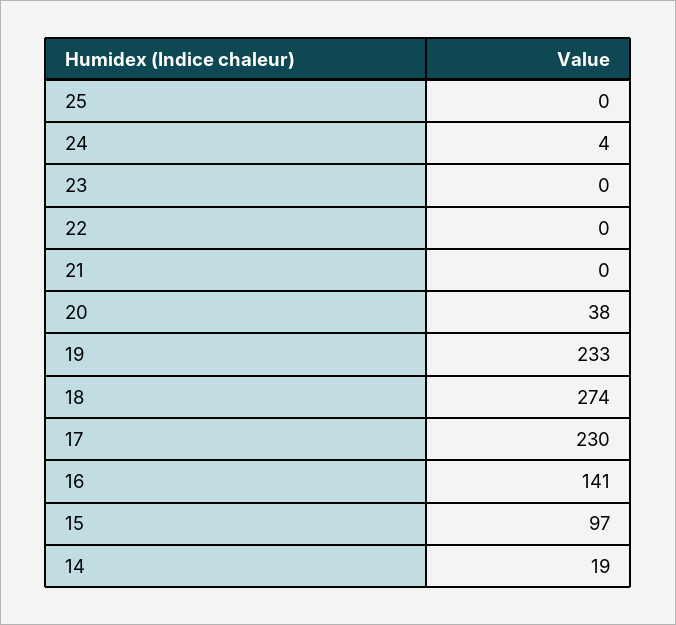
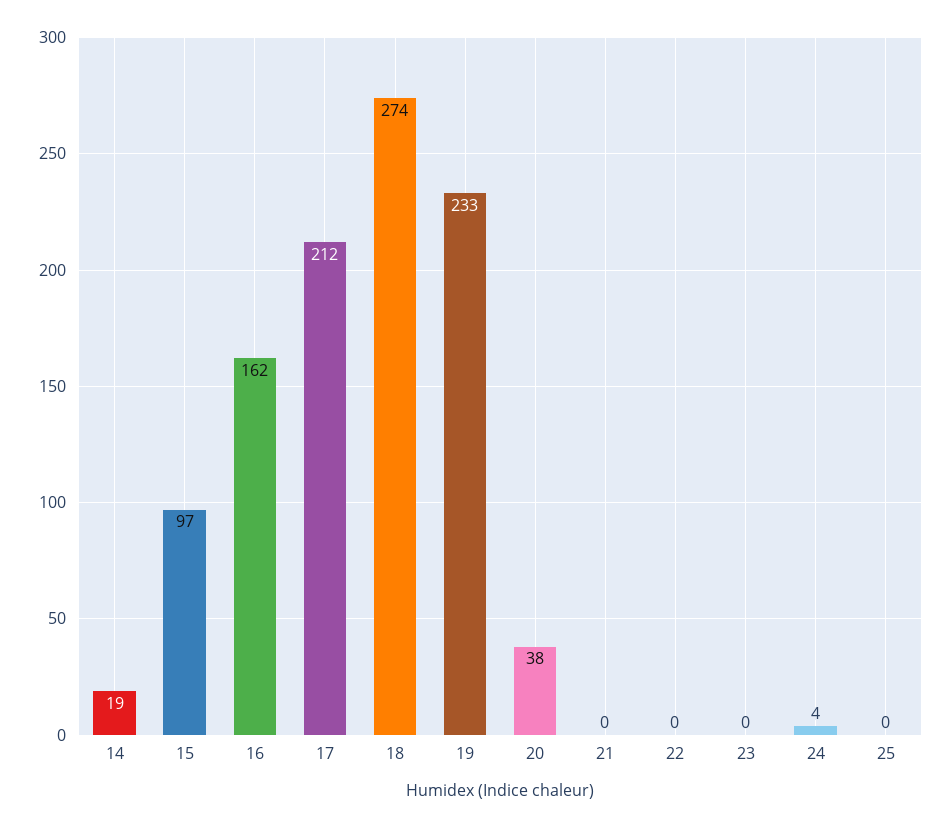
17: 230 -> 212
16: 141 -> 162

